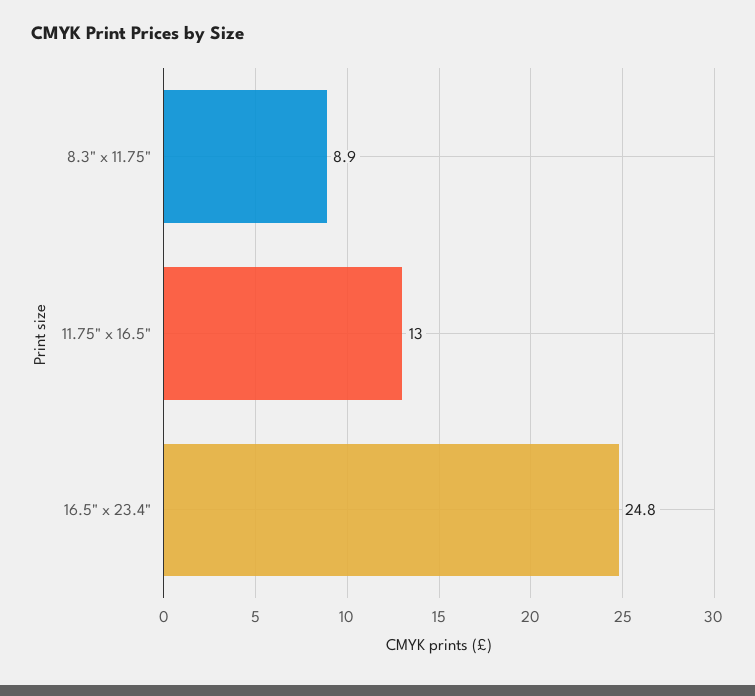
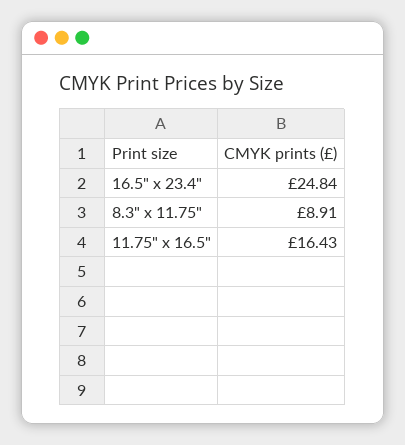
11.75" x 16.5": 13 -> 16.43

